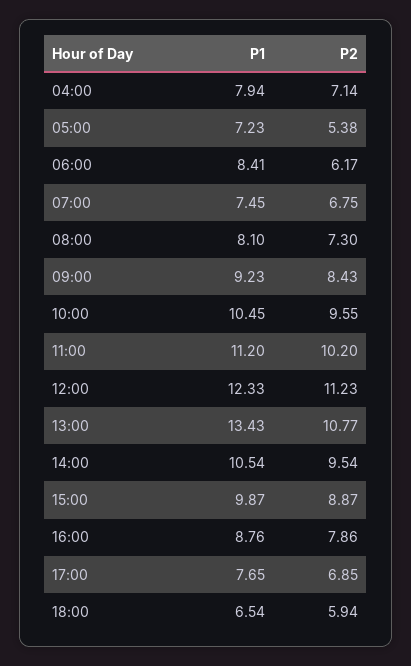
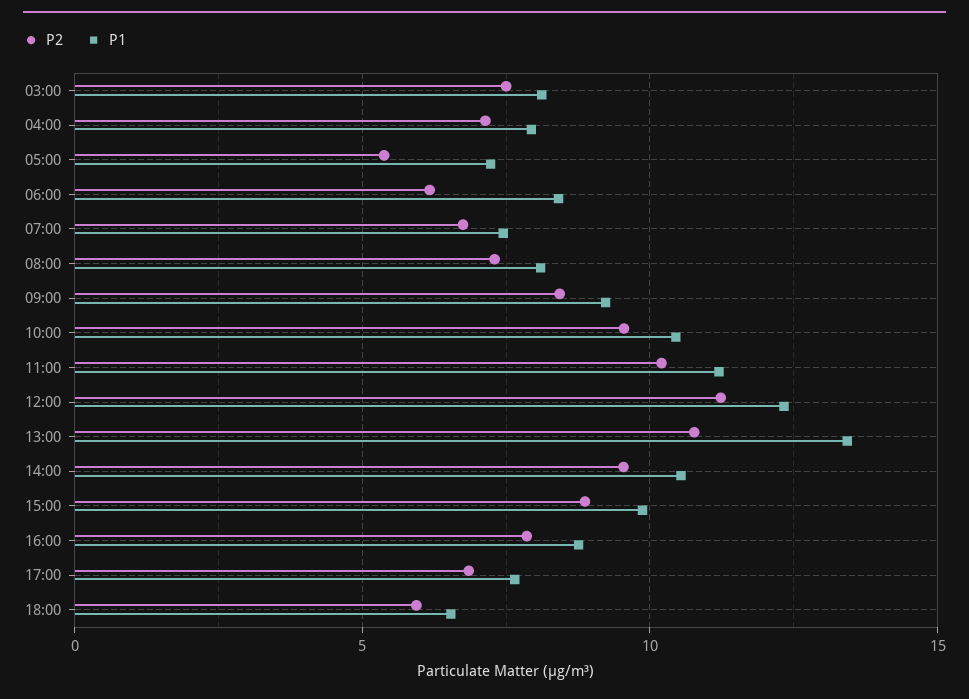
P2, 03:00: none -> 7.5
P1, 03:00: none -> 8

